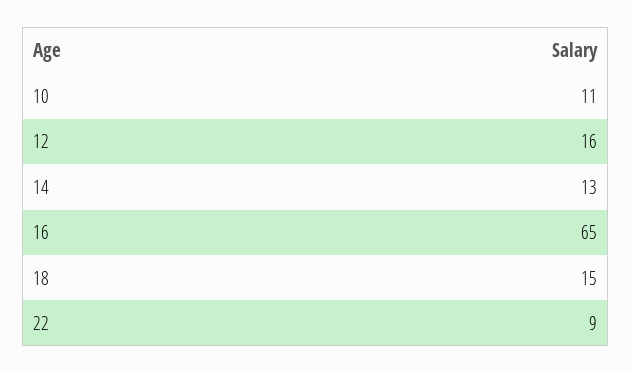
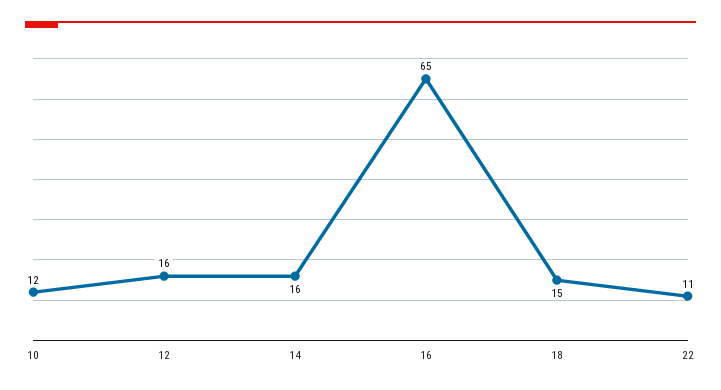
10: 11 -> 12
14: 13 -> 16
22: 9 -> 11

